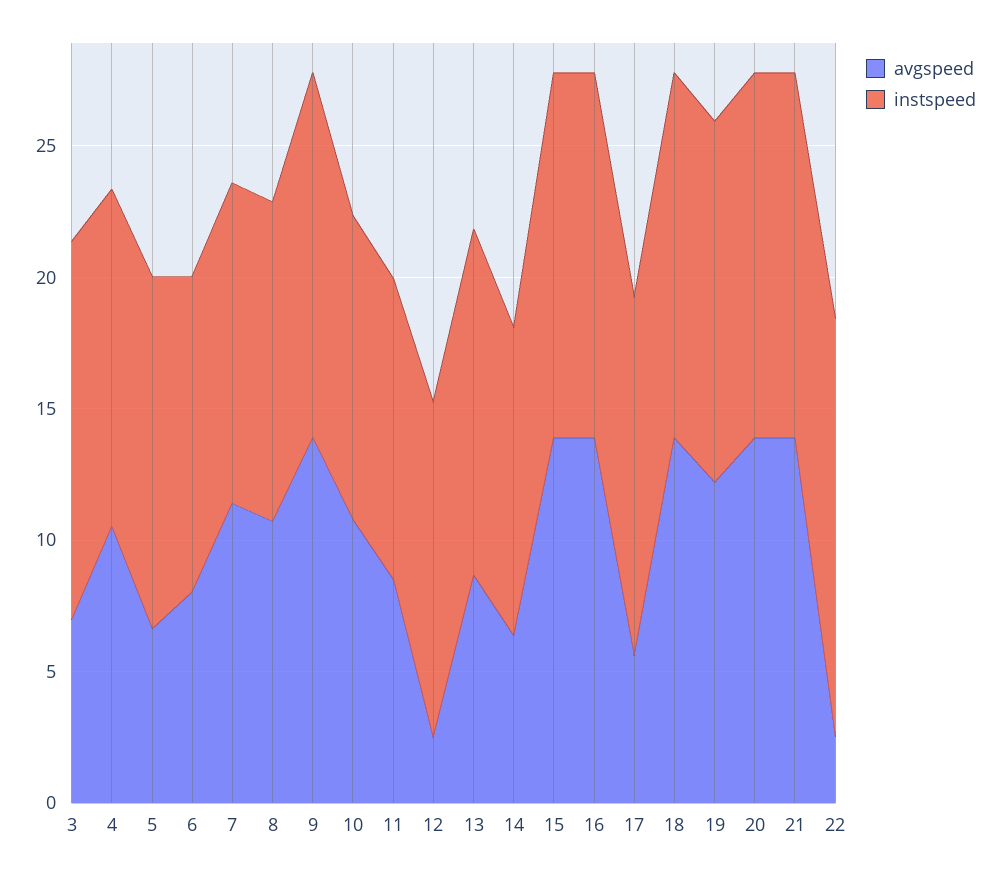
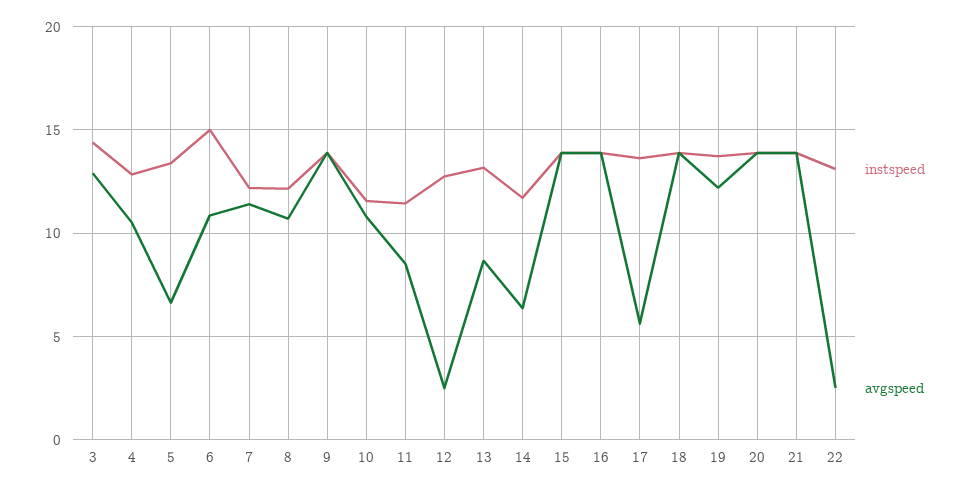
avgspeed, 3: 7 -> 13
avgspeed, 6: 8 -> 11
instspeed, 6: 12 -> 15
instspeed, 22: 16 -> 13

